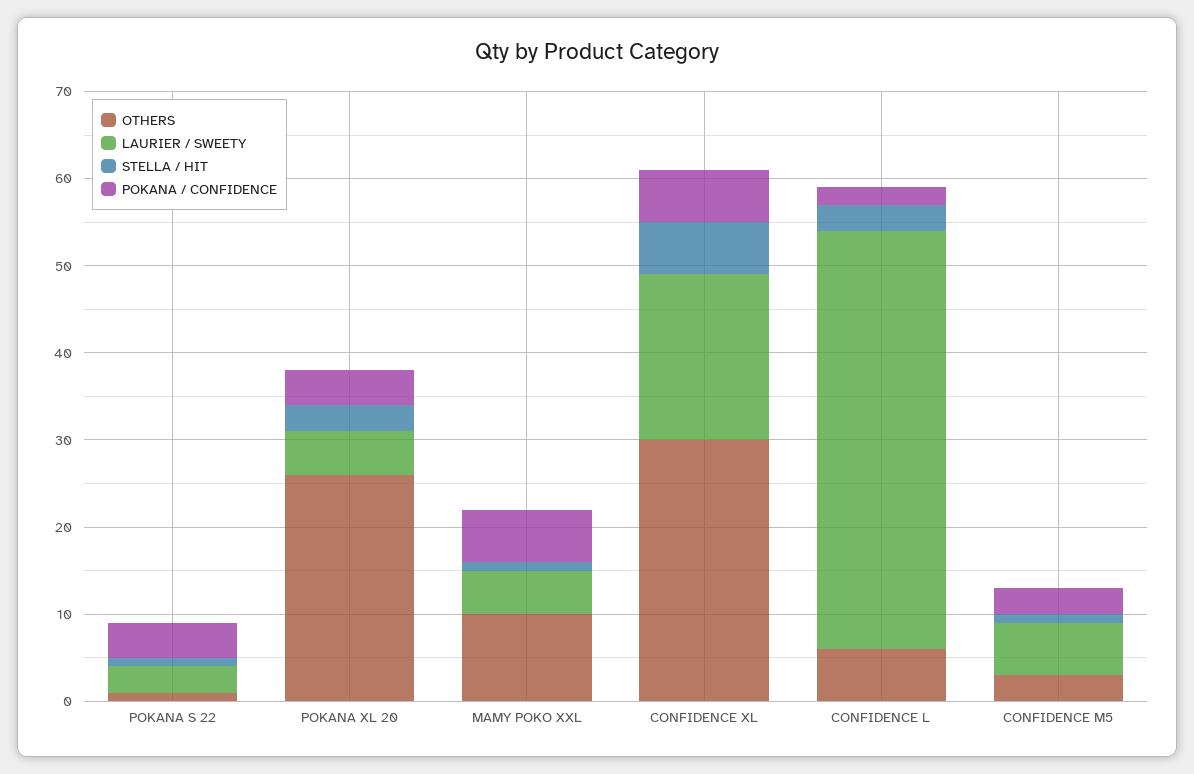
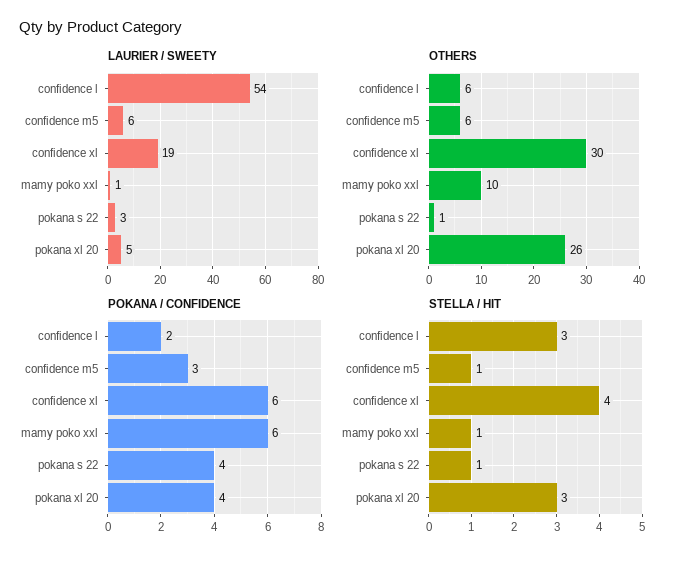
LAURIER / SWEETY, MAMY POKO XXL: 5 -> 1
STELLA / HIT, CONFIDENCE XL: 6 -> 4
LAURIER / SWEETY, CONFIDENCE L: 48 -> 54
OTHERS, CONFIDENCE M5: 3 -> 6

